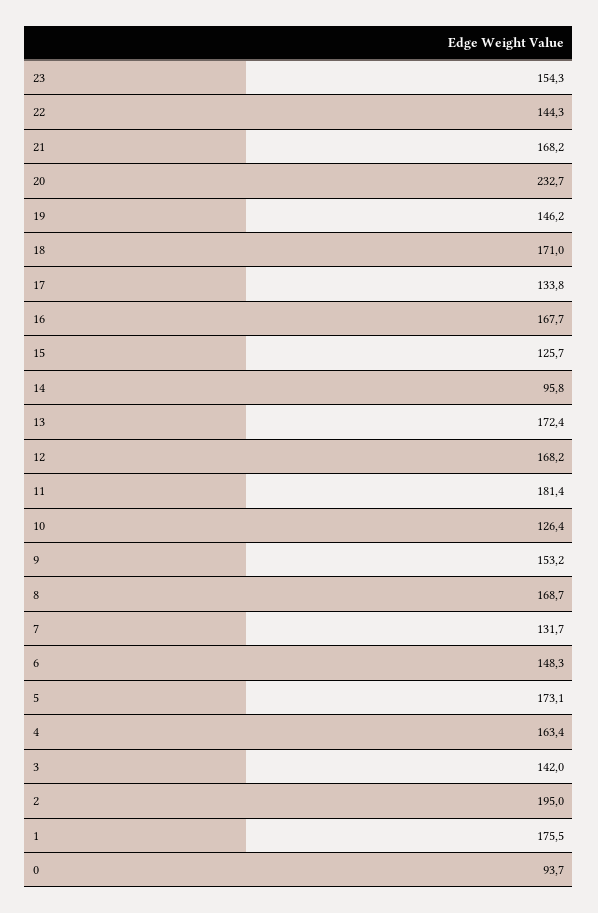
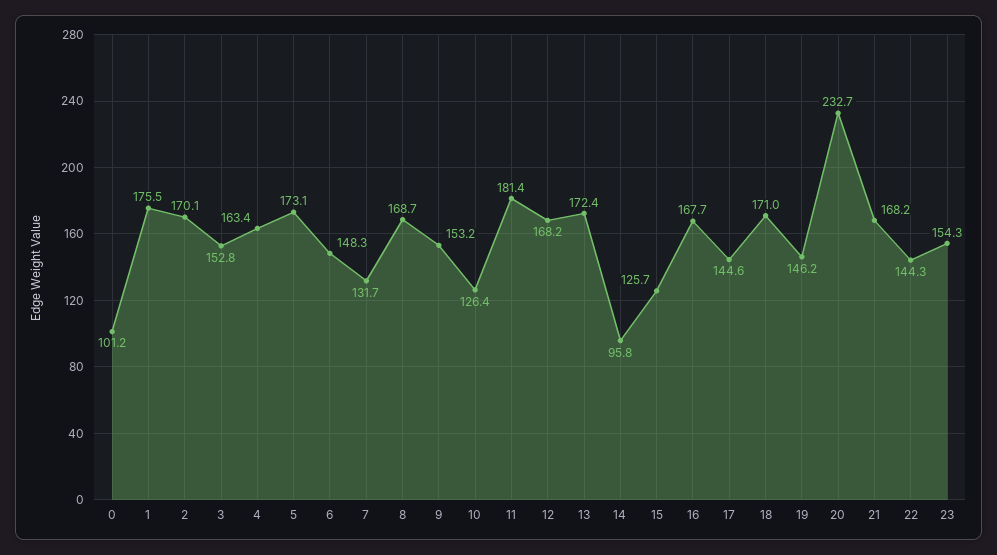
17: 133.8 -> 144.6
3: 142 -> 152.8
2: 195 -> 170.1
0: 93.7 -> 101.2

